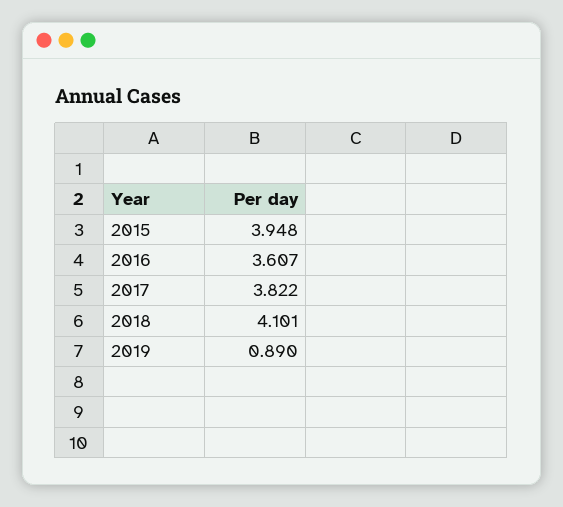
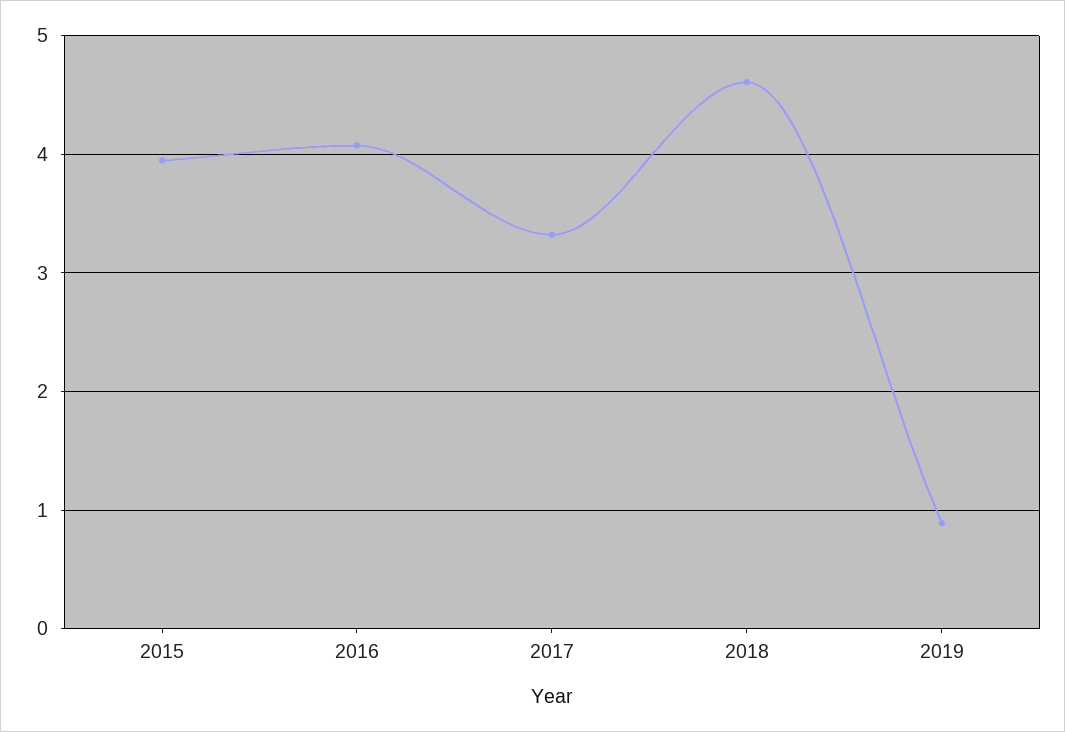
2016: 3.607 -> 4.1
2017: 3.822 -> 3.3
2018: 4.101 -> 4.6

